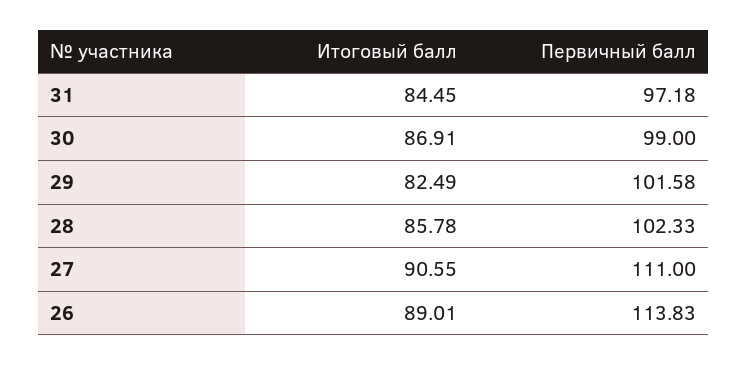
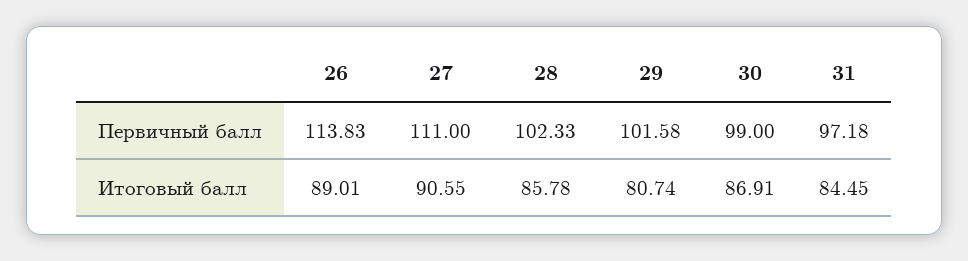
Итоговый балл, 29: 82.49 -> 80.74

